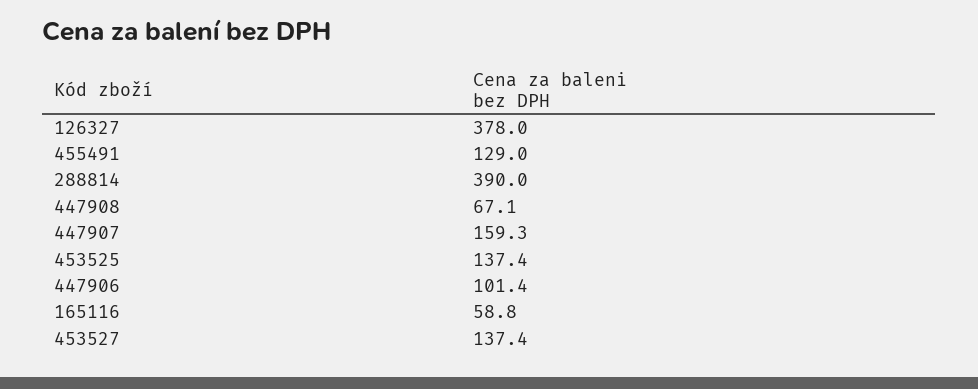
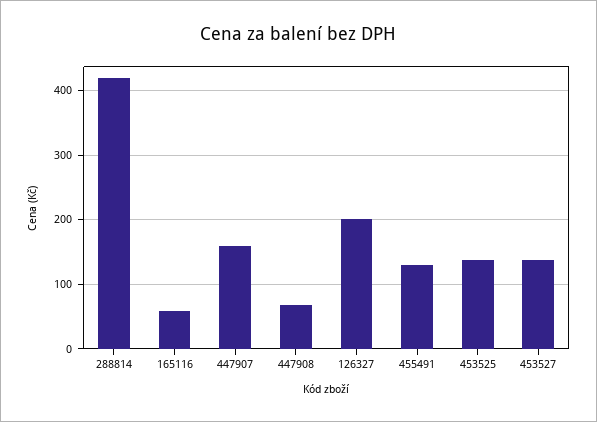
126327: 378 -> 200
288814: 390 -> 420
447906: 101.4 -> none

